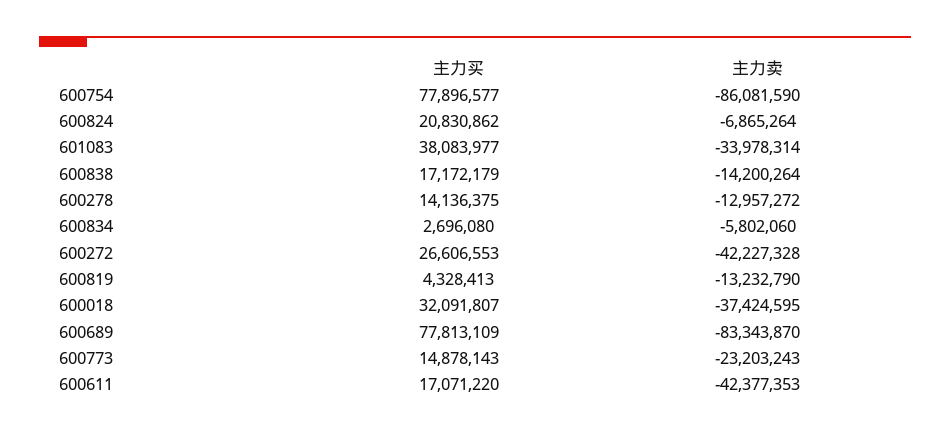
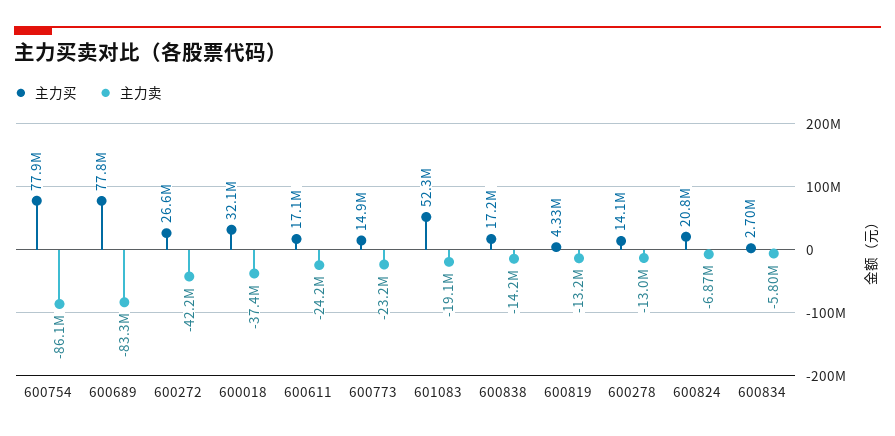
主力买, 601083: 38083977 -> 52300000
主力卖, 601083: -33978314 -> -19100000
主力卖, 600611: -42377353 -> -24200000

